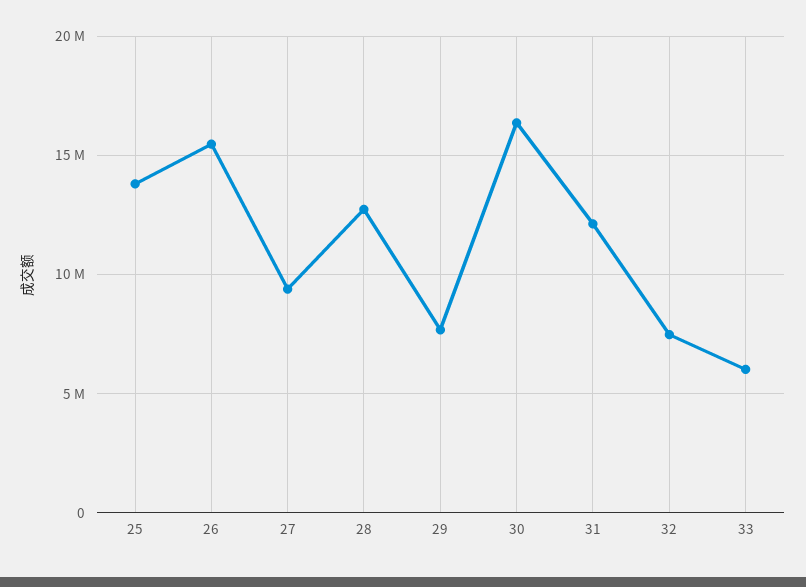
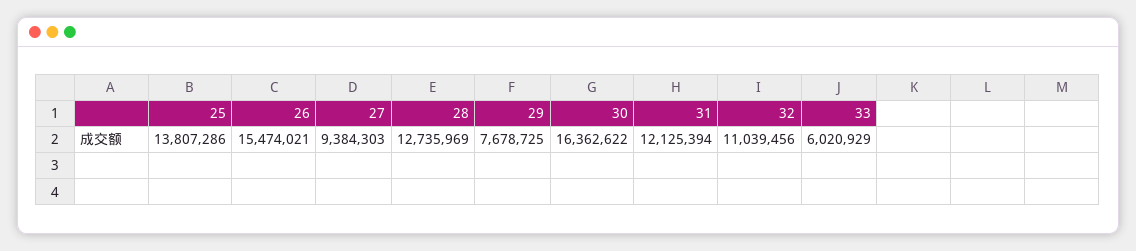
32: 7500000 -> 11039456

